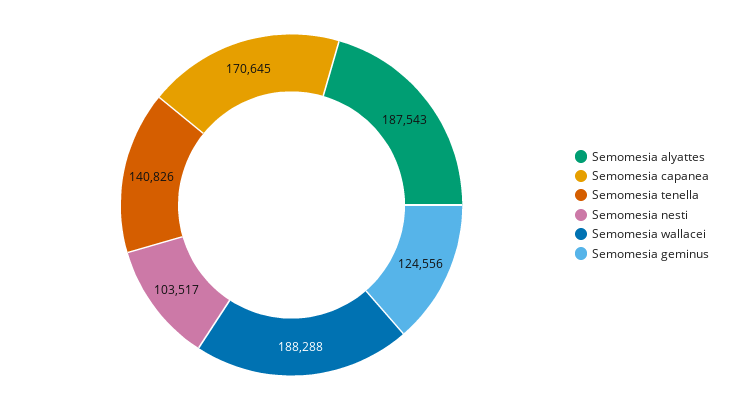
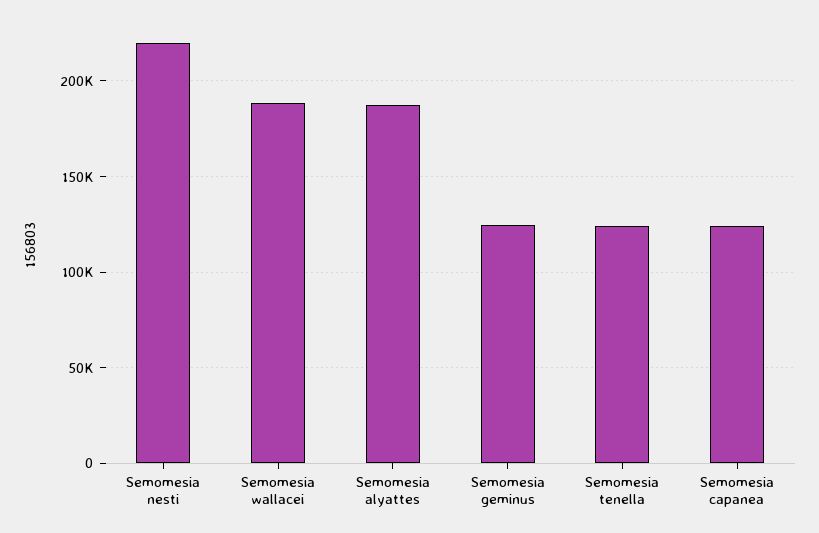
Semomesia capanea: 170645 -> 125000
Semomesia tenella: 140826 -> 125000
Semomesia nesti: 103517 -> 220000

